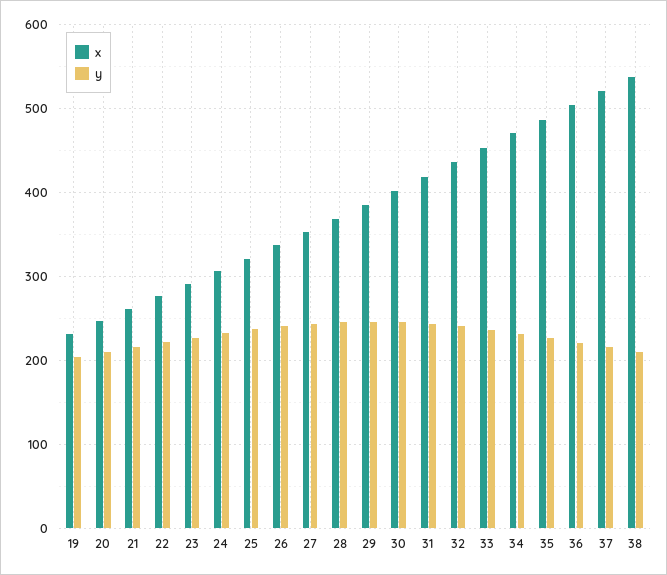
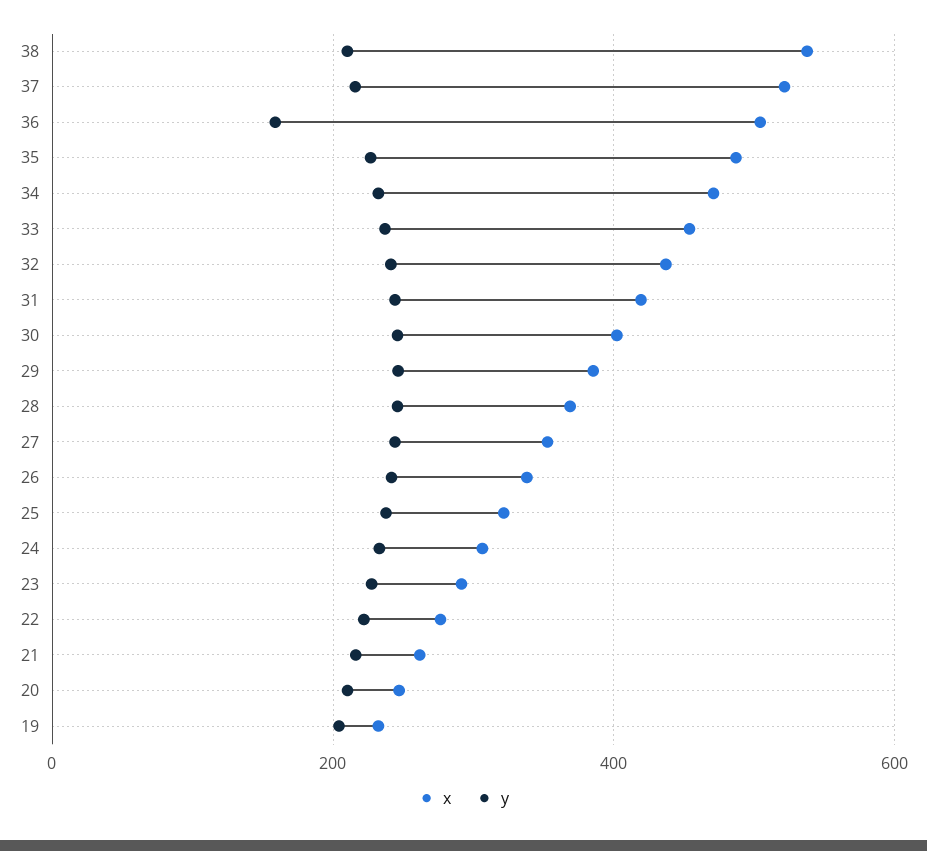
y, 36: 220 -> 160

